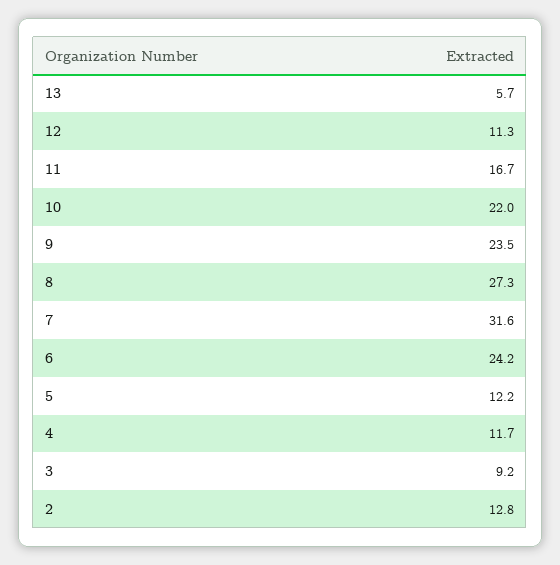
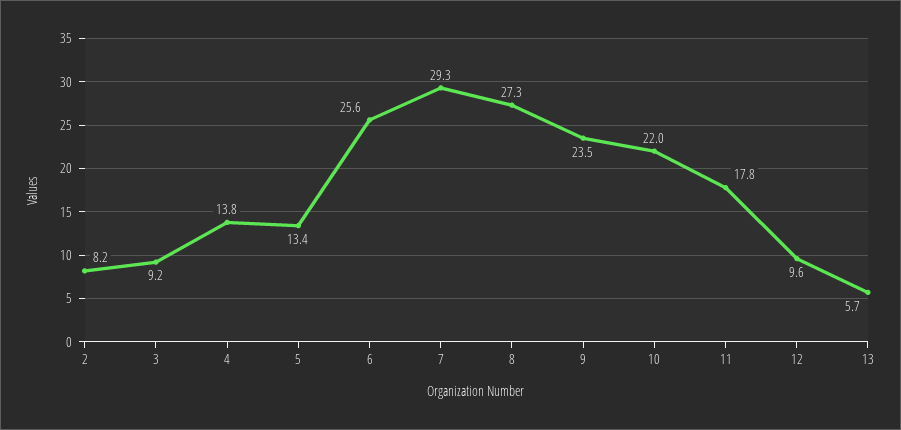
12: 11.3 -> 9.6
11: 16.7 -> 17.8
7: 31.6 -> 29.3
6: 24.2 -> 25.6
5: 12.2 -> 13.4
4: 11.7 -> 13.8
2: 12.8 -> 8.2

